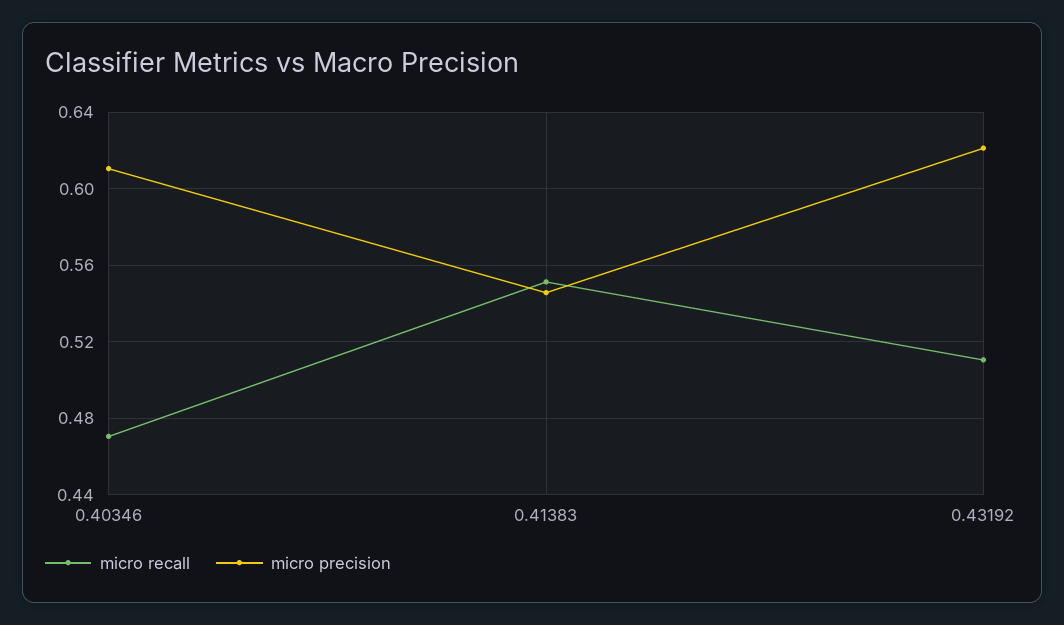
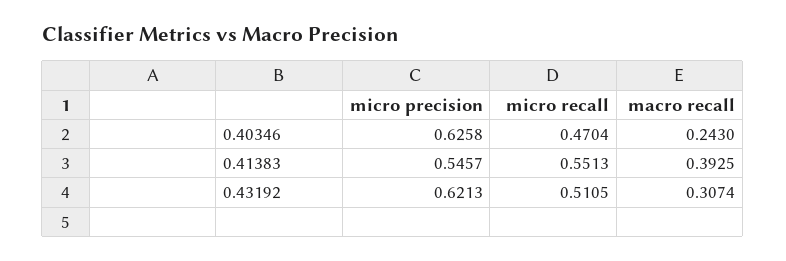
micro precision, 0.40346: 0.61 -> 0.6258
macro recall, 0.40346: none -> 0.243
macro recall, 0.41383: none -> 0.3925
macro recall, 0.43192: none -> 0.3074

